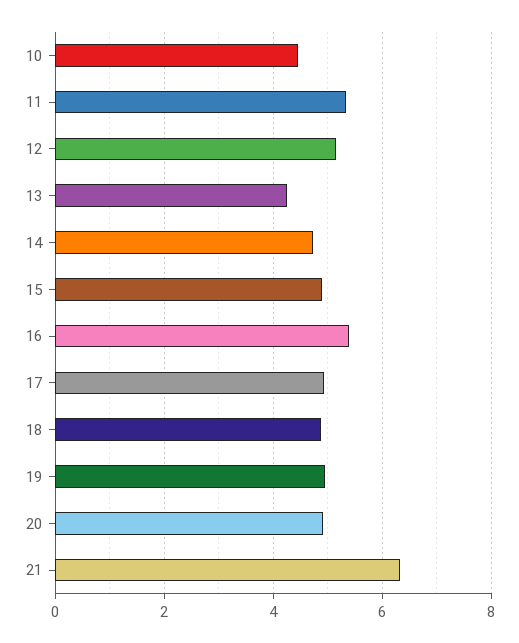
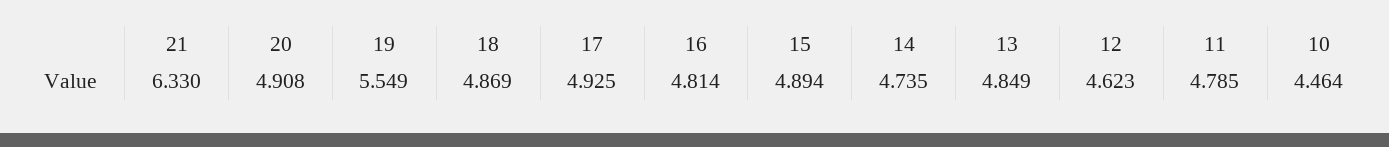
11: 5.4 -> 4.785
12: 5.2 -> 4.623
13: 4.2 -> 4.849
16: 5.4 -> 4.814
19: 5 -> 5.549

